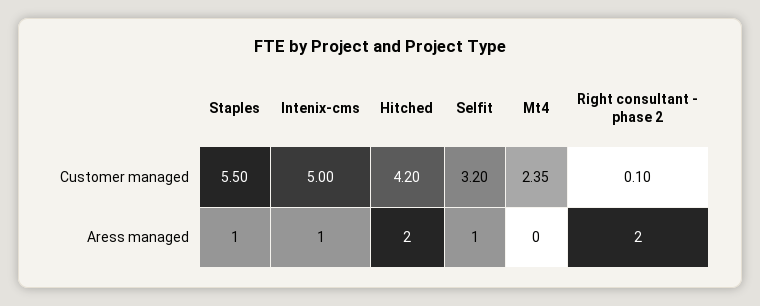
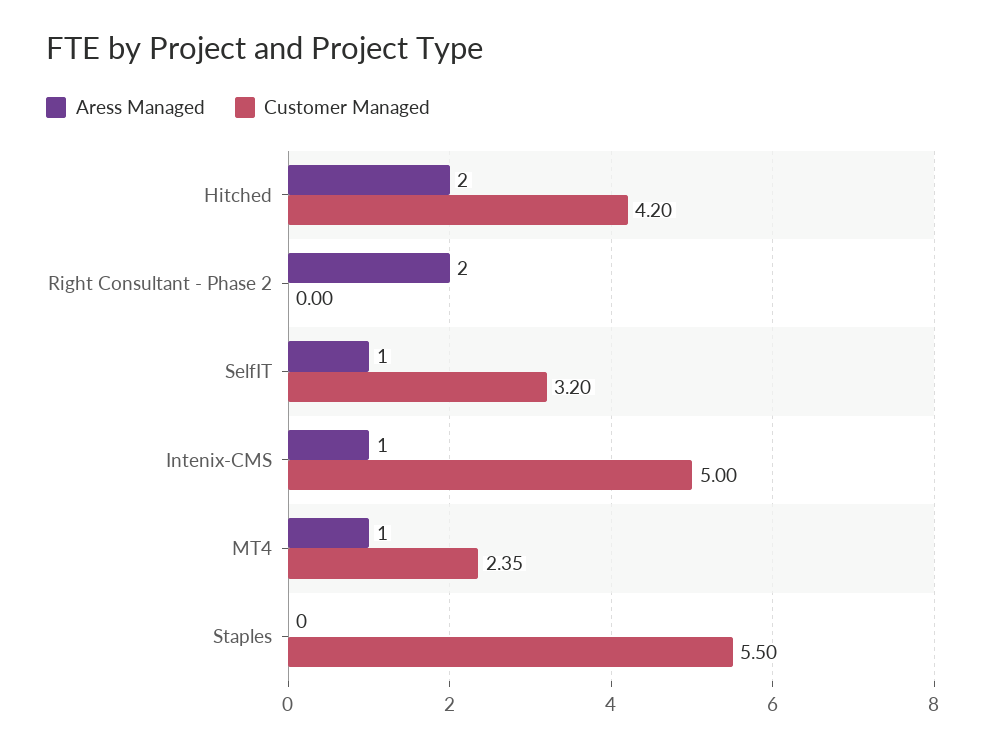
Customer managed, Right consultant - phase 2: 0.1 -> 0
Aress managed, Staples: 1 -> 0
Aress managed, Mt4: 0 -> 1

